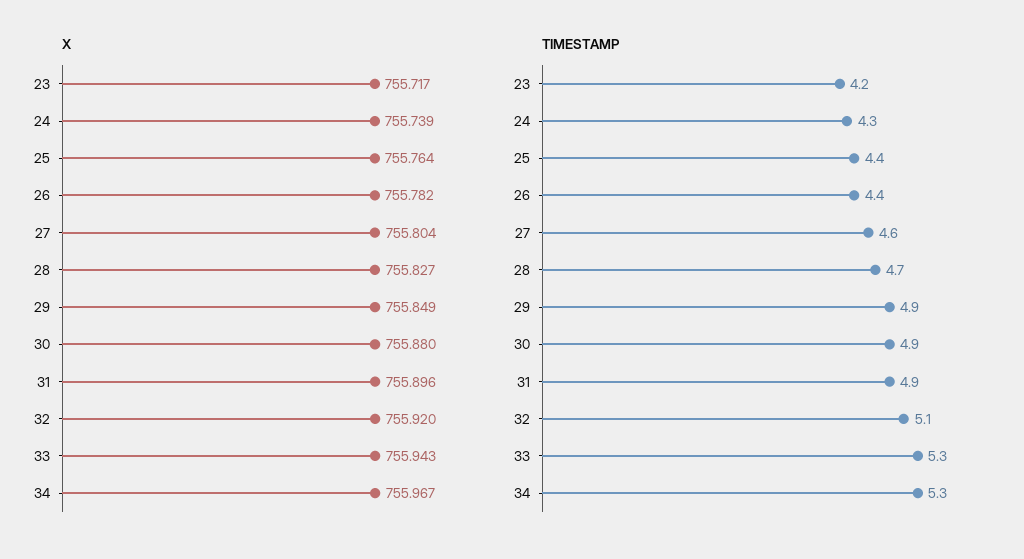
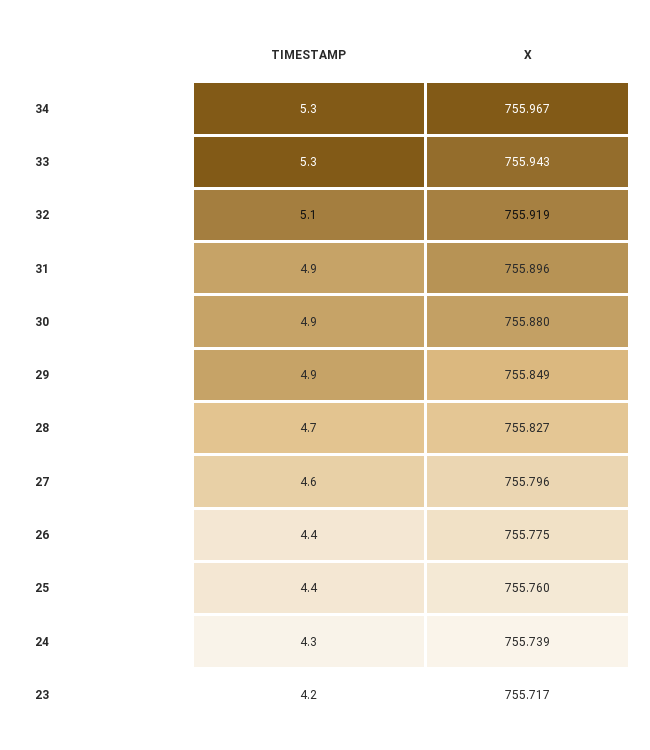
X, 25: 755.764 -> 755.76
X, 26: 755.782 -> 755.775
X, 27: 755.804 -> 755.796
X, 32: 755.92 -> 755.919

